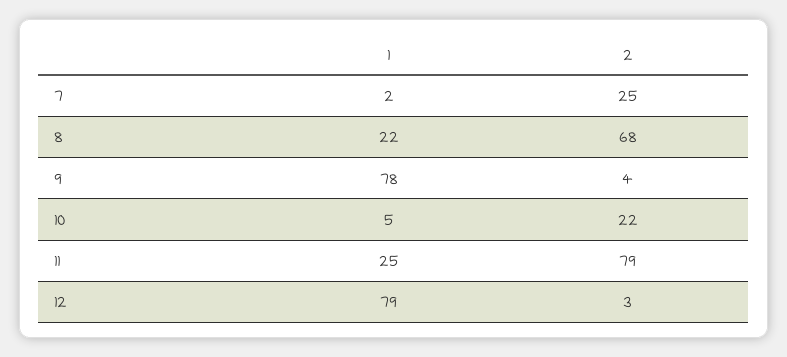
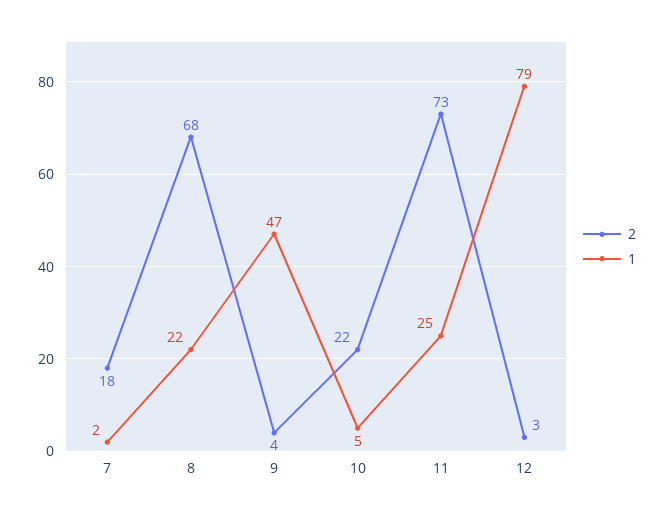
2, 7: 25 -> 18
1, 9: 78 -> 47
2, 11: 79 -> 73

